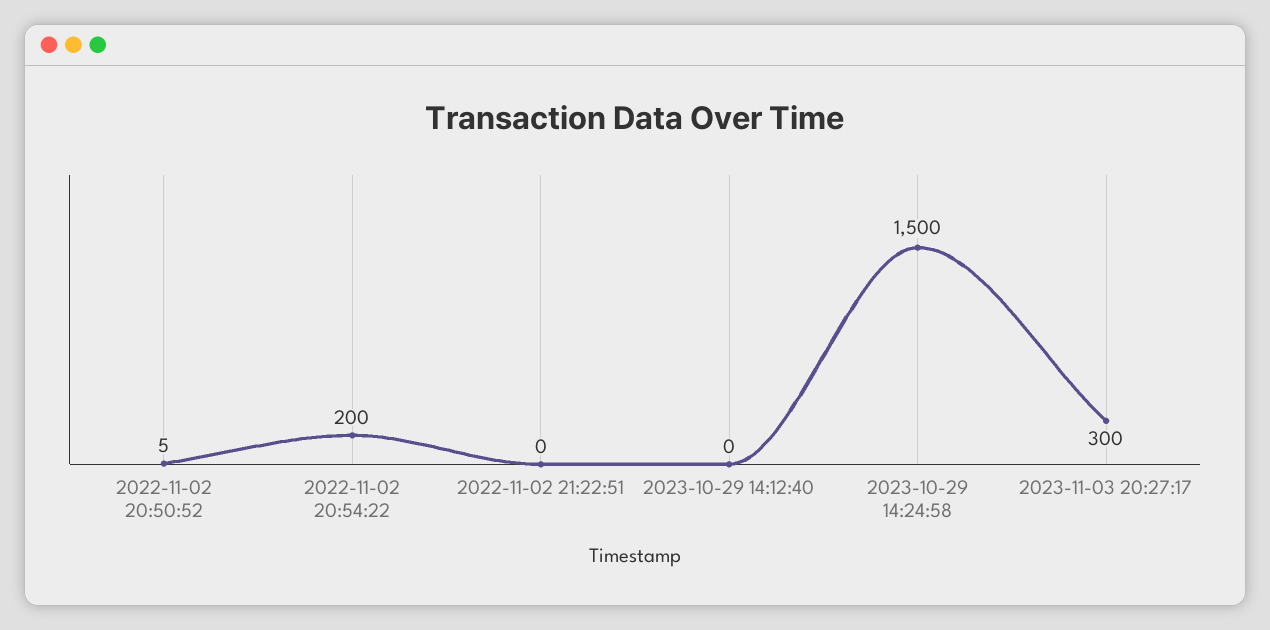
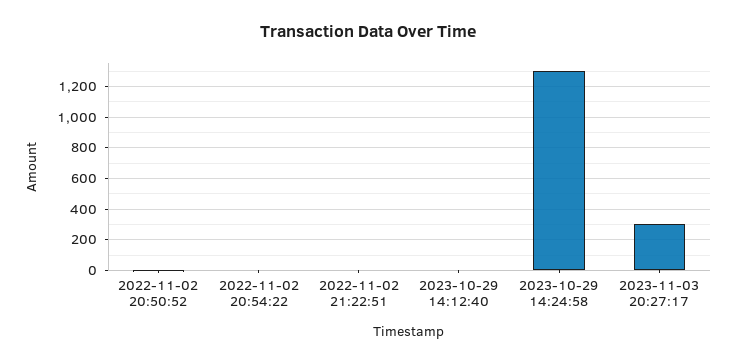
2022-11-02 20:54:22: 200 -> 0
2023-10-29 14:24:58: 1500 -> 1300

